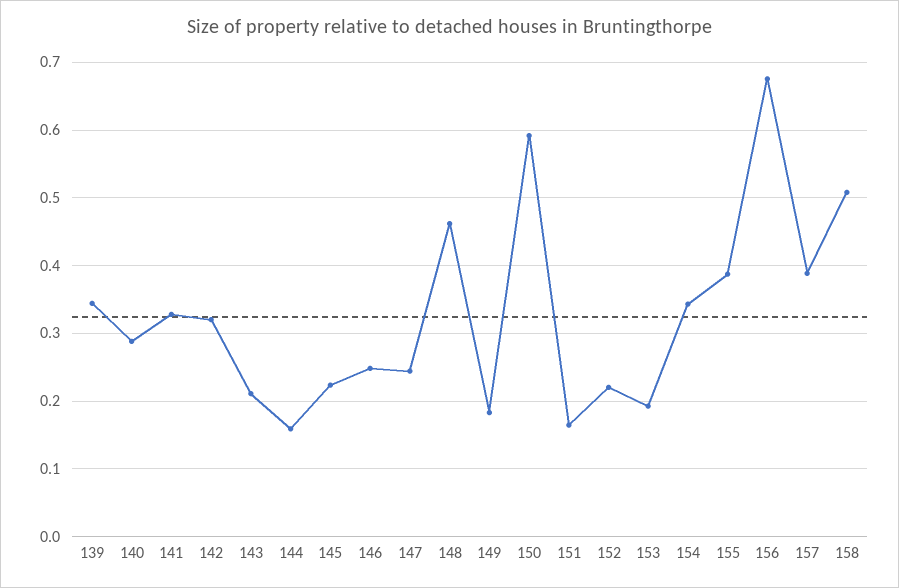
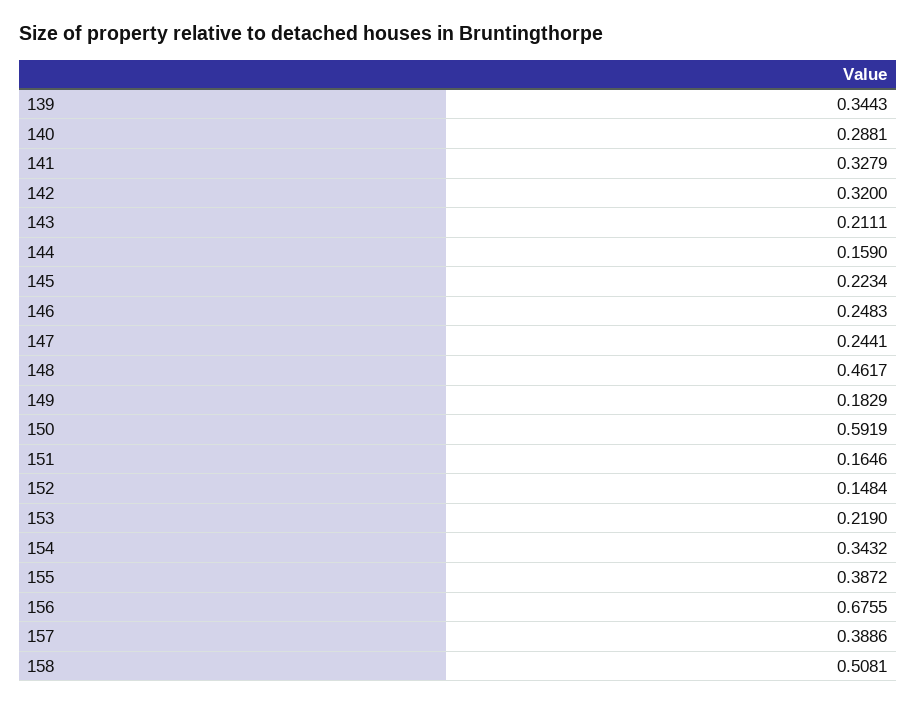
152: 0.22 -> 0.1484
153: 0.19 -> 0.219

